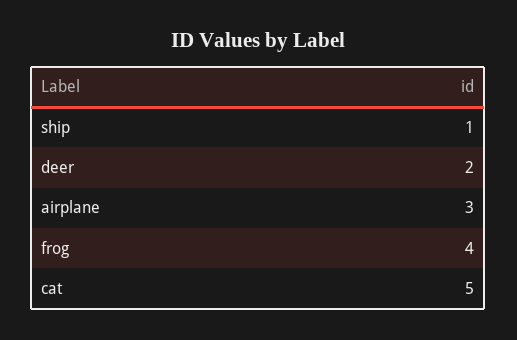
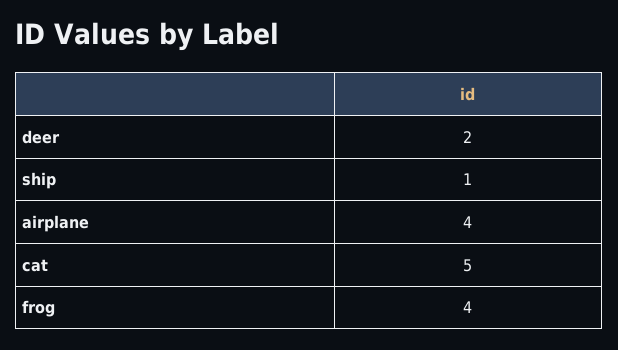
airplane: 3 -> 4

